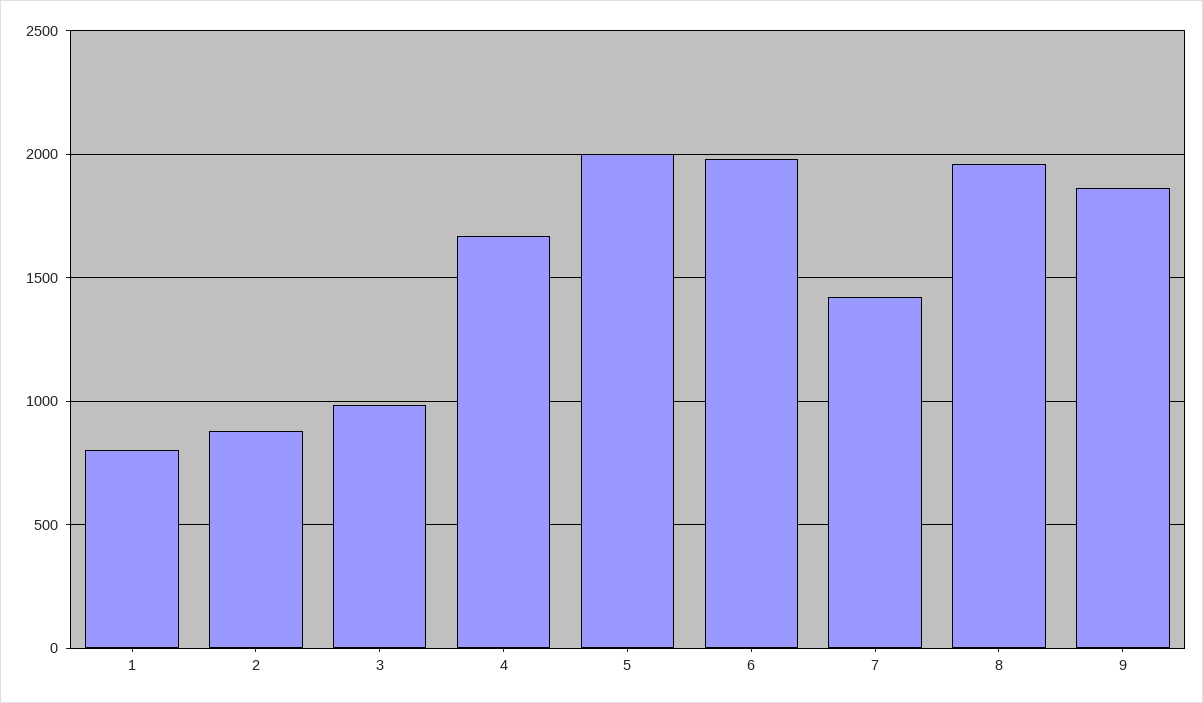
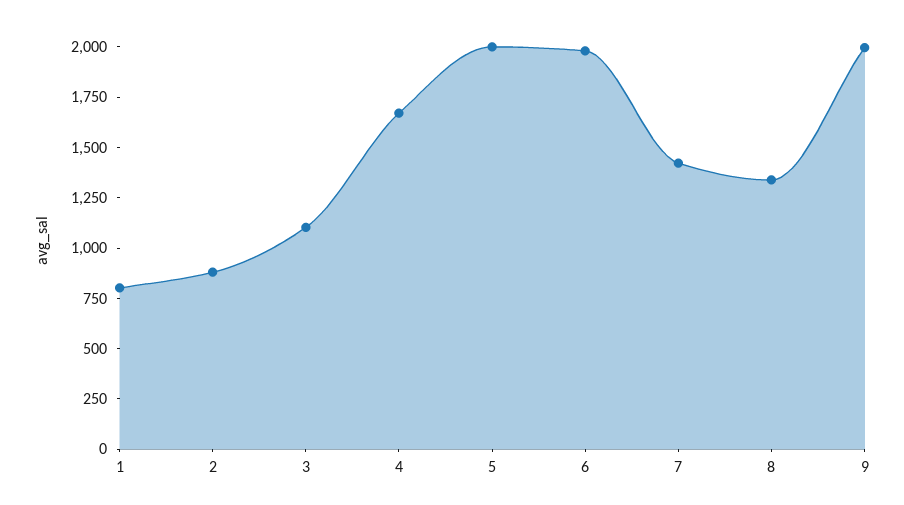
3: 1000 -> 1100
8: 1950 -> 1350
9: 1850 -> 2000

